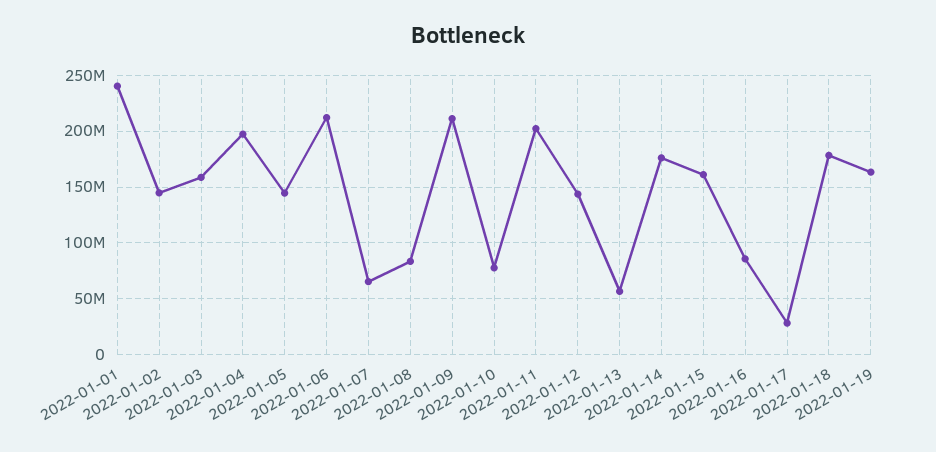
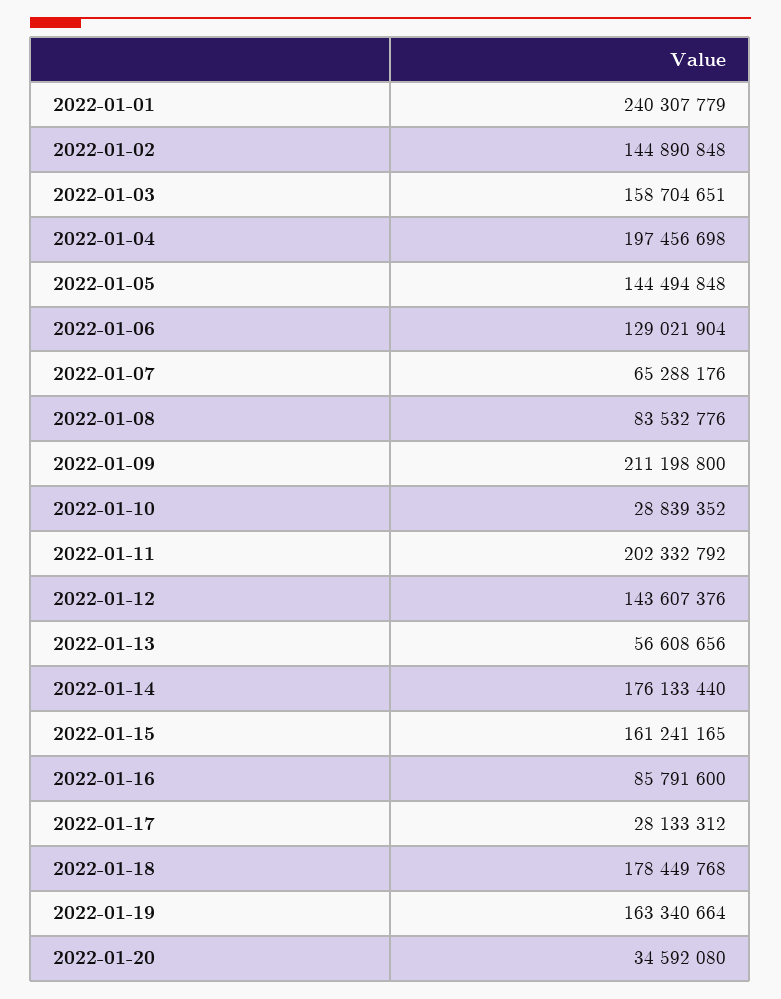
2022-01-06: 210000000 -> 129021904
2022-01-10: 80000000 -> 28839352
2022-01-20: none -> 34592080

